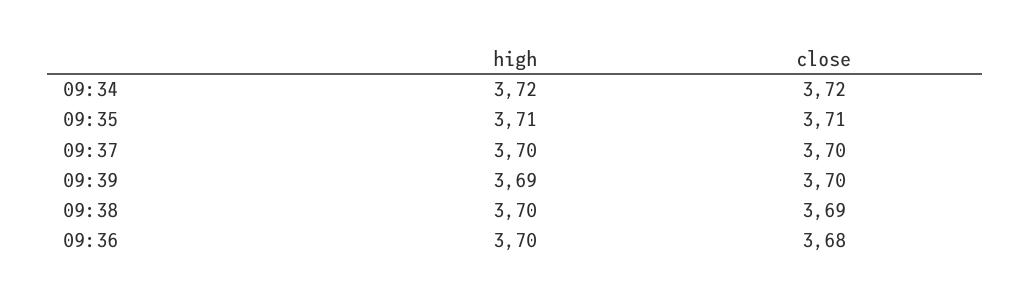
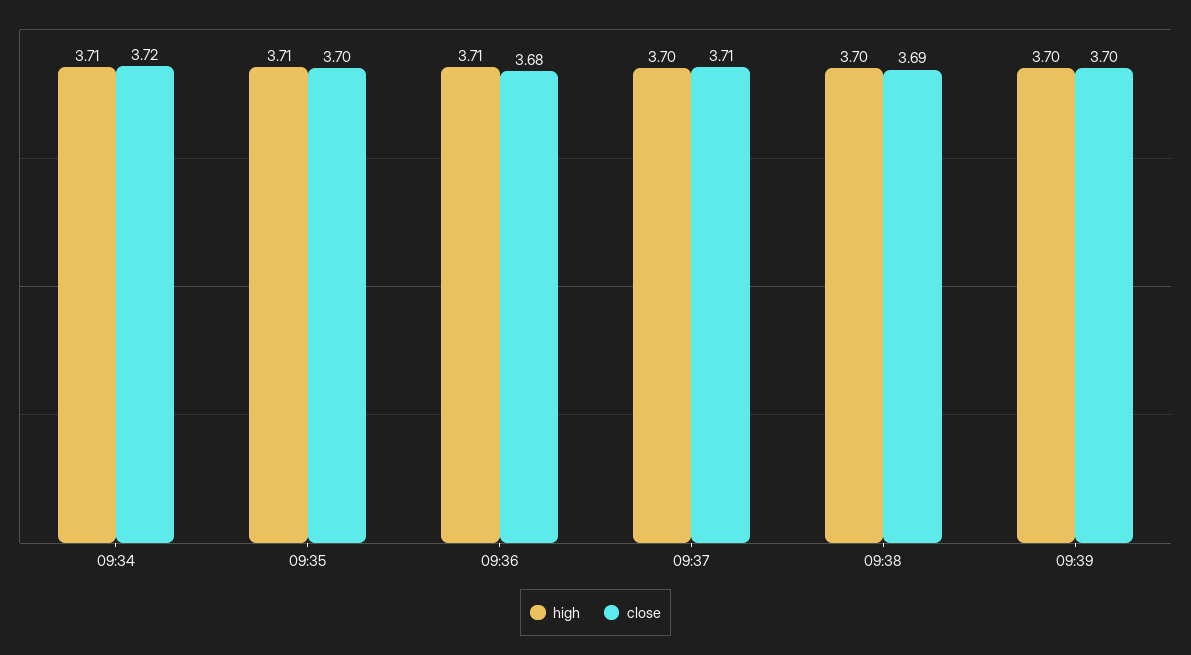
high, 09:34: 3.72 -> 3.71
close, 09:35: 3.71 -> 3.7
close, 09:37: 3.7 -> 3.71
high, 09:39: 3.69 -> 3.7
high, 09:36: 3.7 -> 3.71

